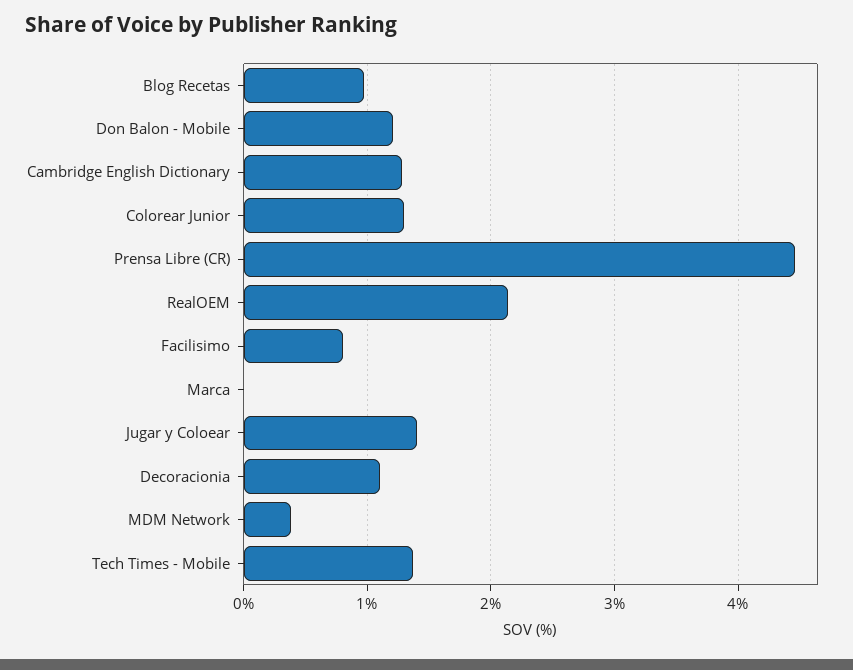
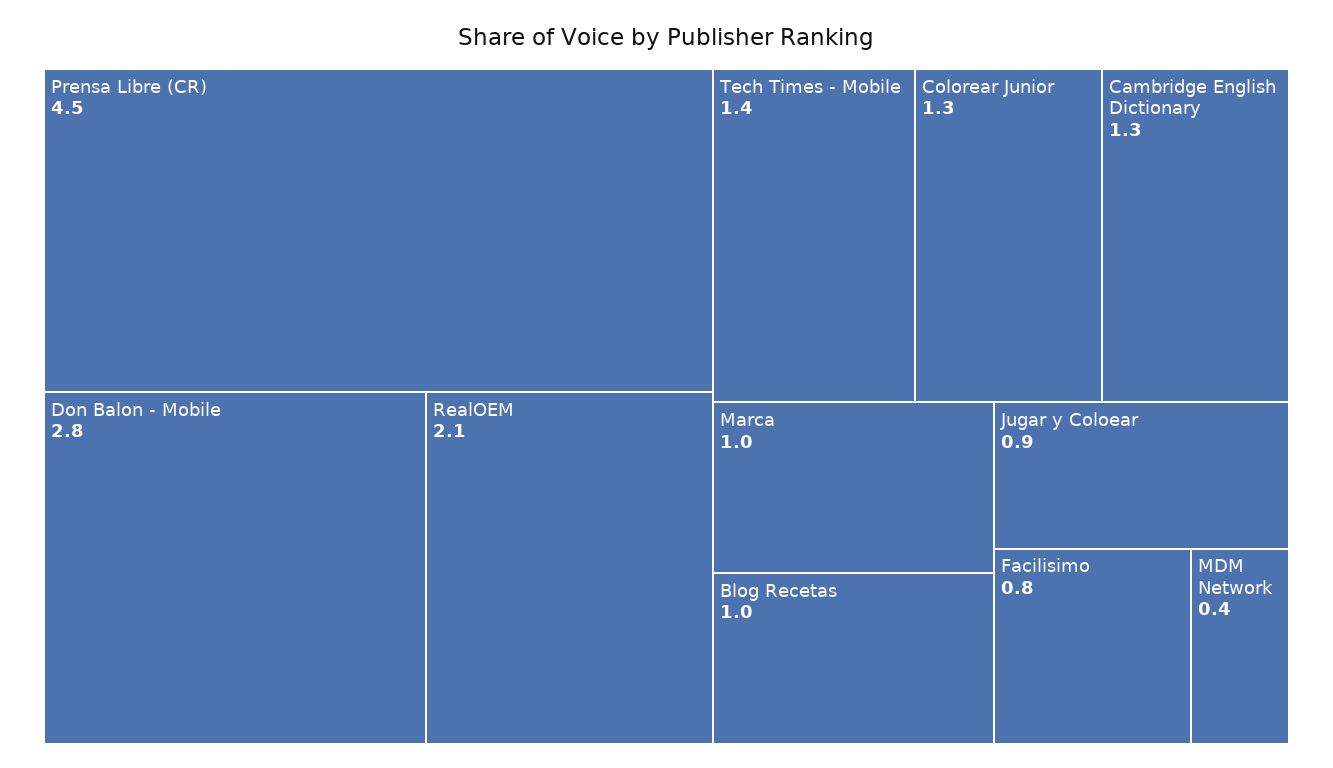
Don Balon - Mobile: 1.2 -> 2.8
Marca: 0 -> 1
Jugar y Coloear: 1.4 -> 0.9
Decoracionia: 1.1 -> none

